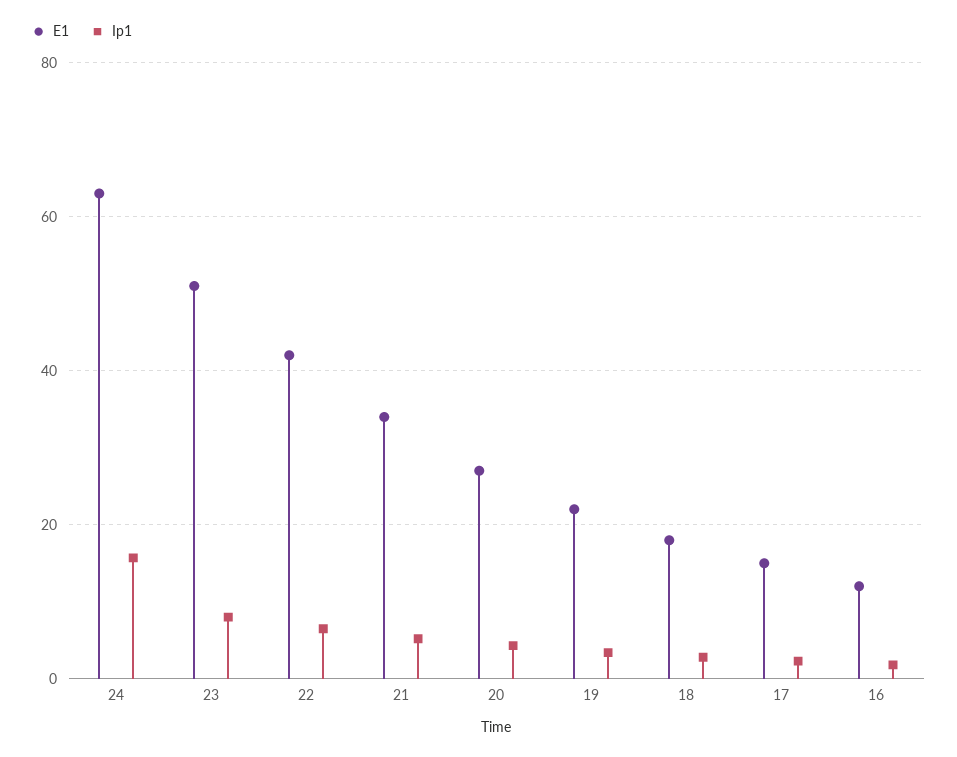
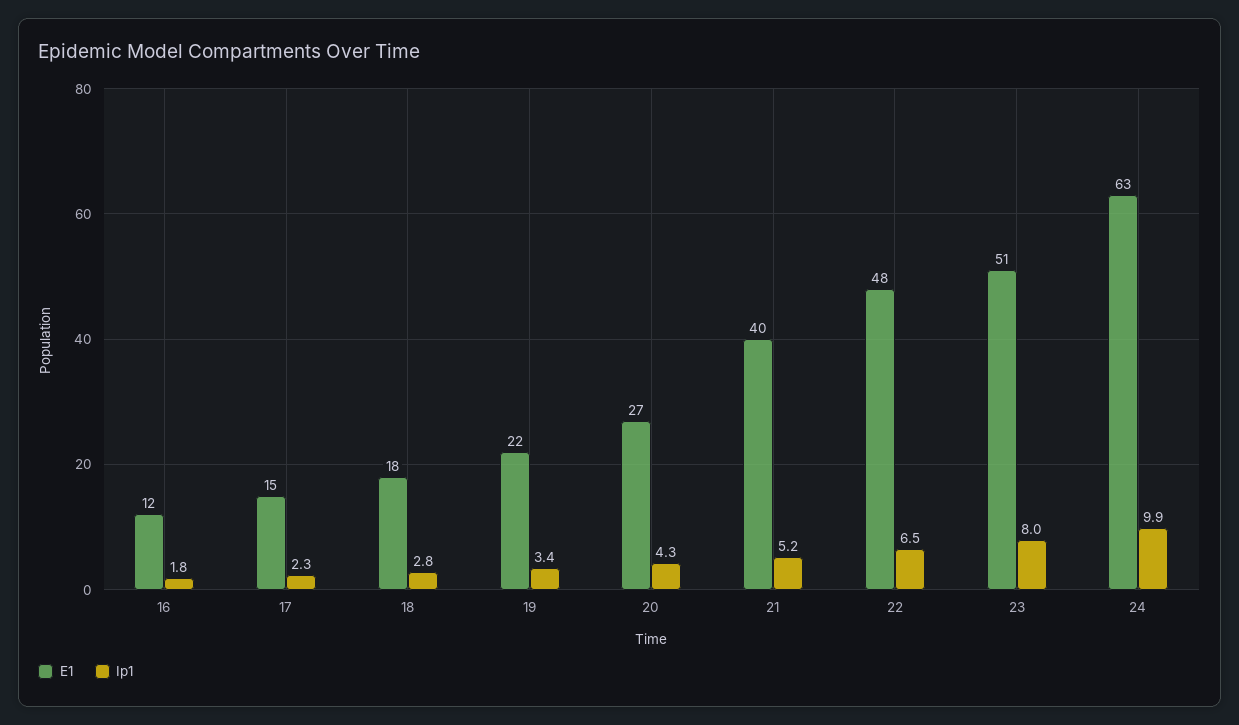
Ip1, 24: 16 -> 9.9
E1, 22: 42 -> 48
E1, 21: 34 -> 40

